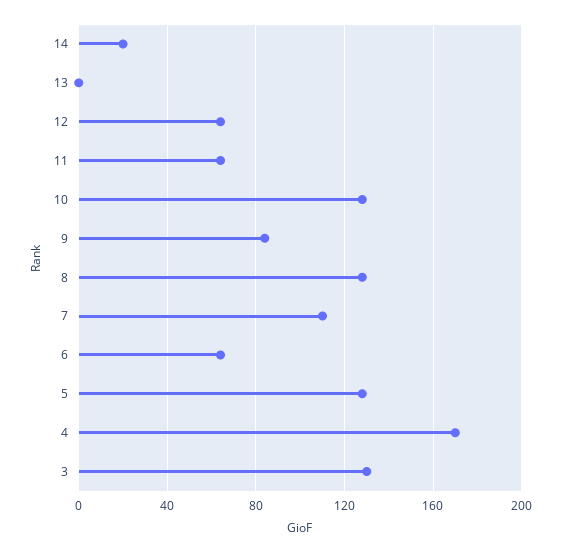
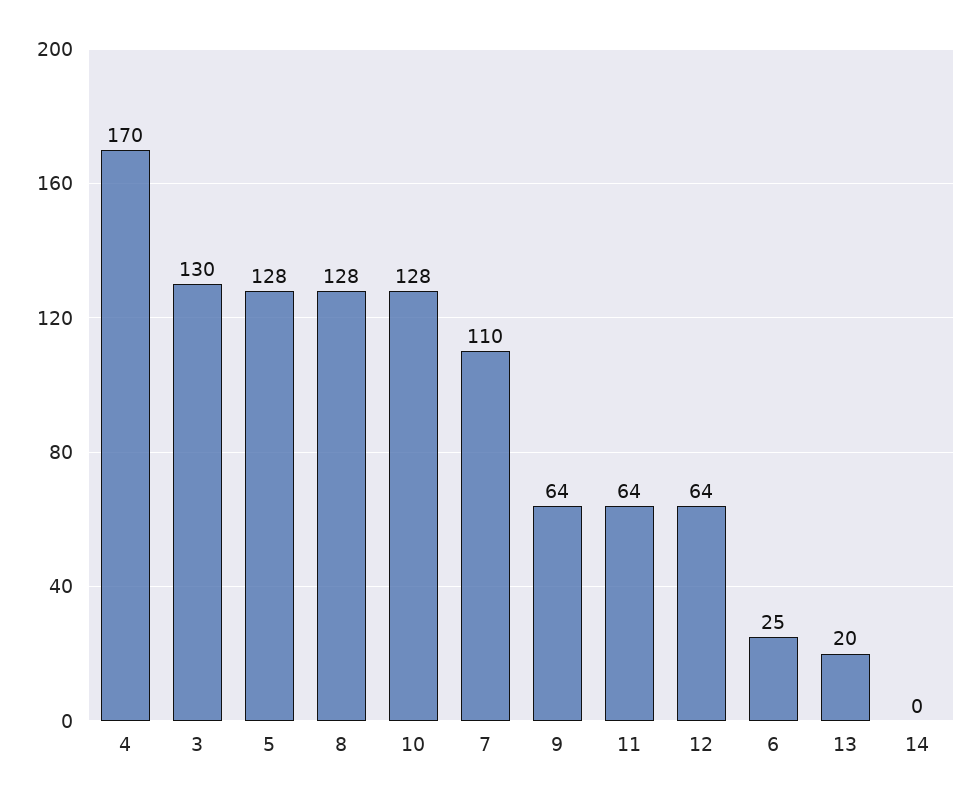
14: 20 -> 0
13: 0 -> 20
9: 85 -> 64
6: 65 -> 25

